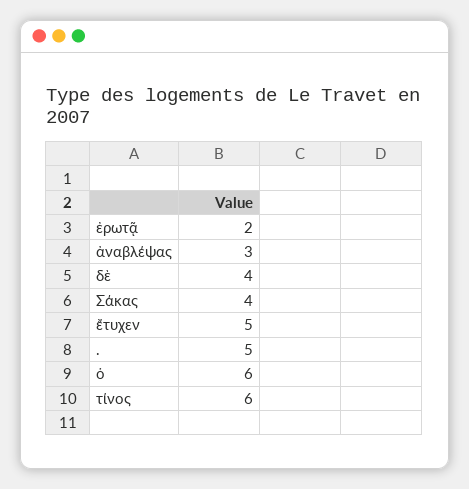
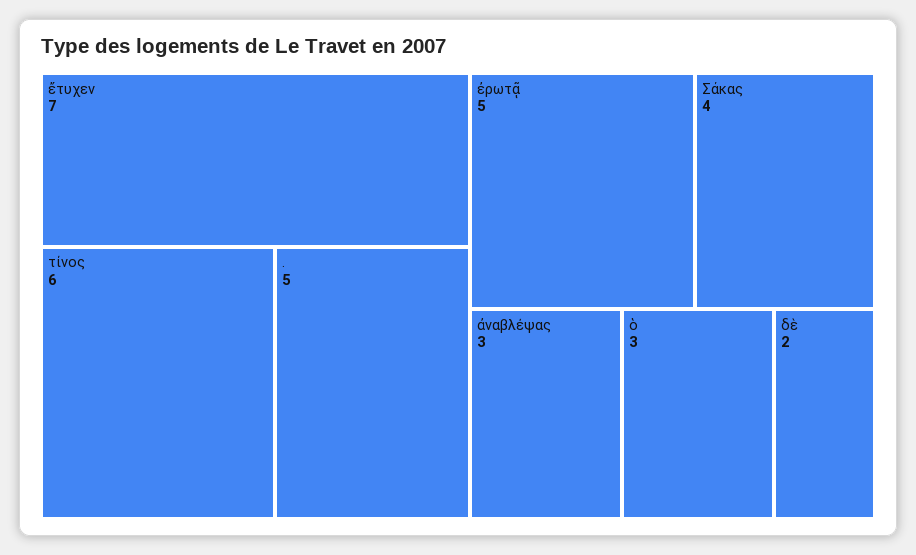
ἐρωτᾷ: 2 -> 5
δὲ: 4 -> 2
ἔτυχεν: 5 -> 7
ὁ: 6 -> 3

